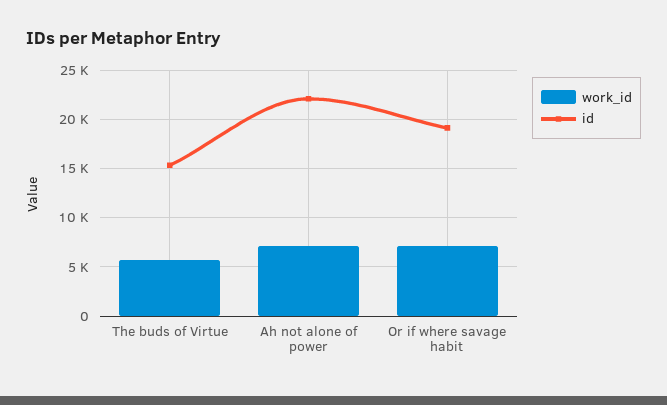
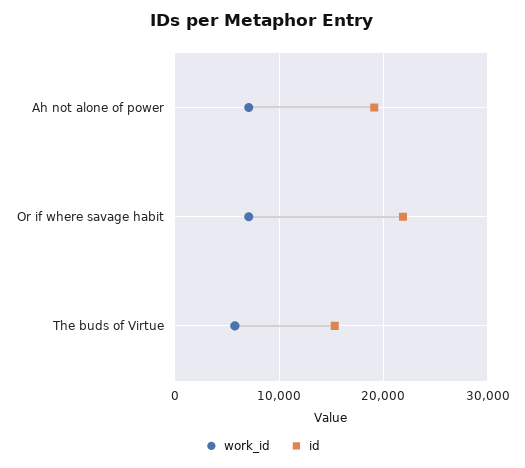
id, Ah not alone of power: 22000 -> 19000
id, Or if where savage habit: 19000 -> 22000

